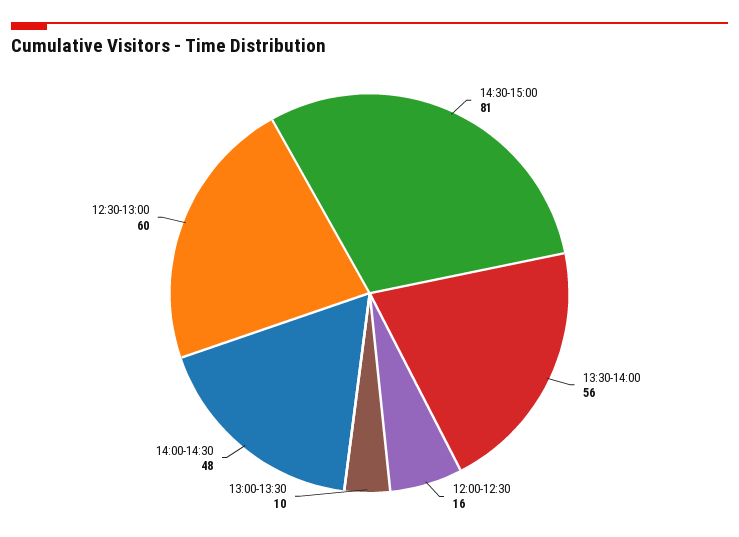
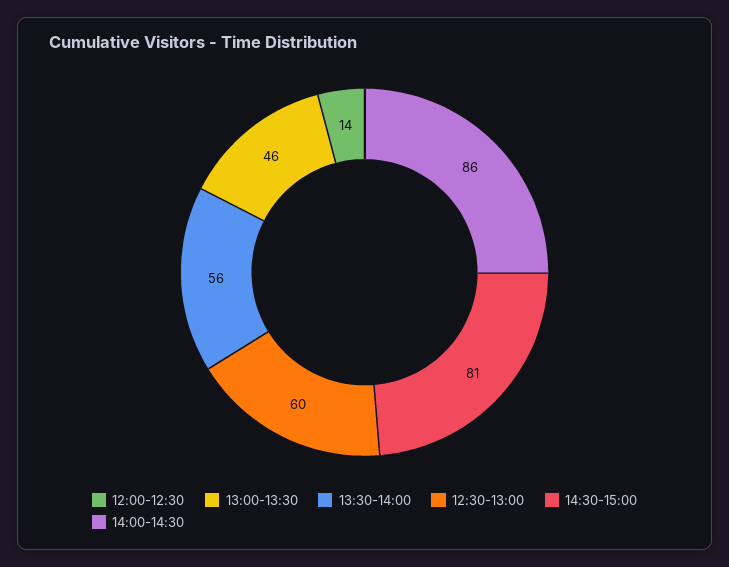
12:00-12:30: 16 -> 14
13:00-13:30: 10 -> 46
14:00-14:30: 48 -> 86

